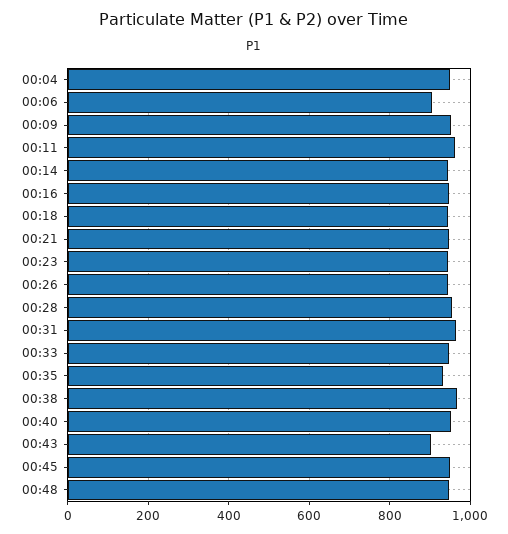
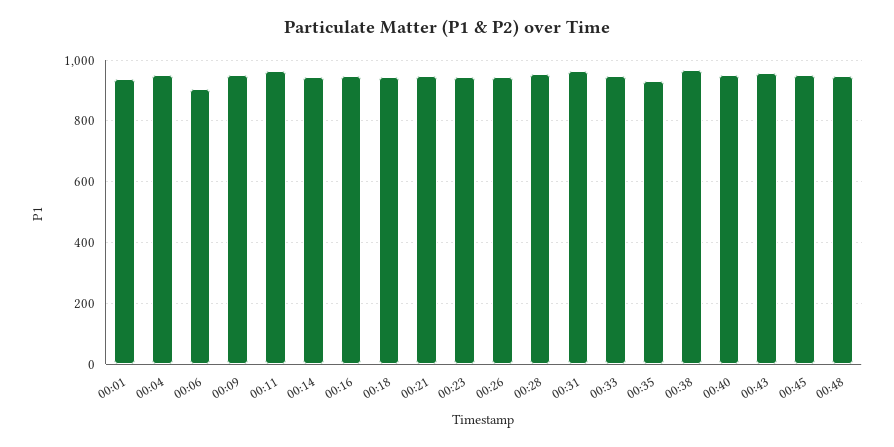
00:43: 900 -> 960
00:01: none -> 940

